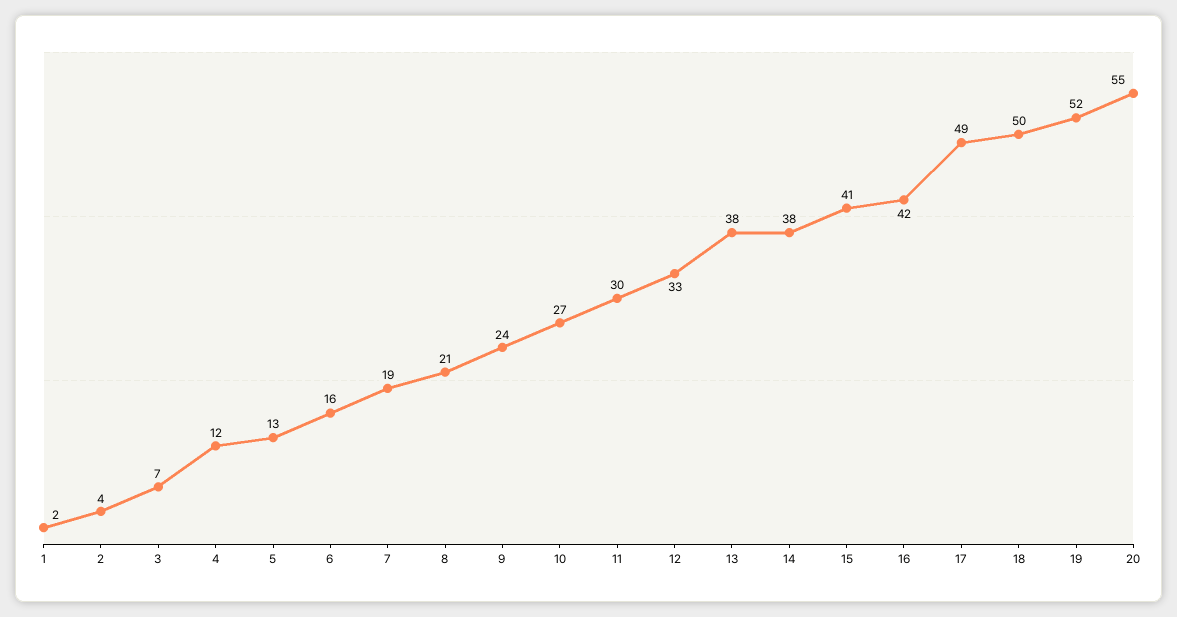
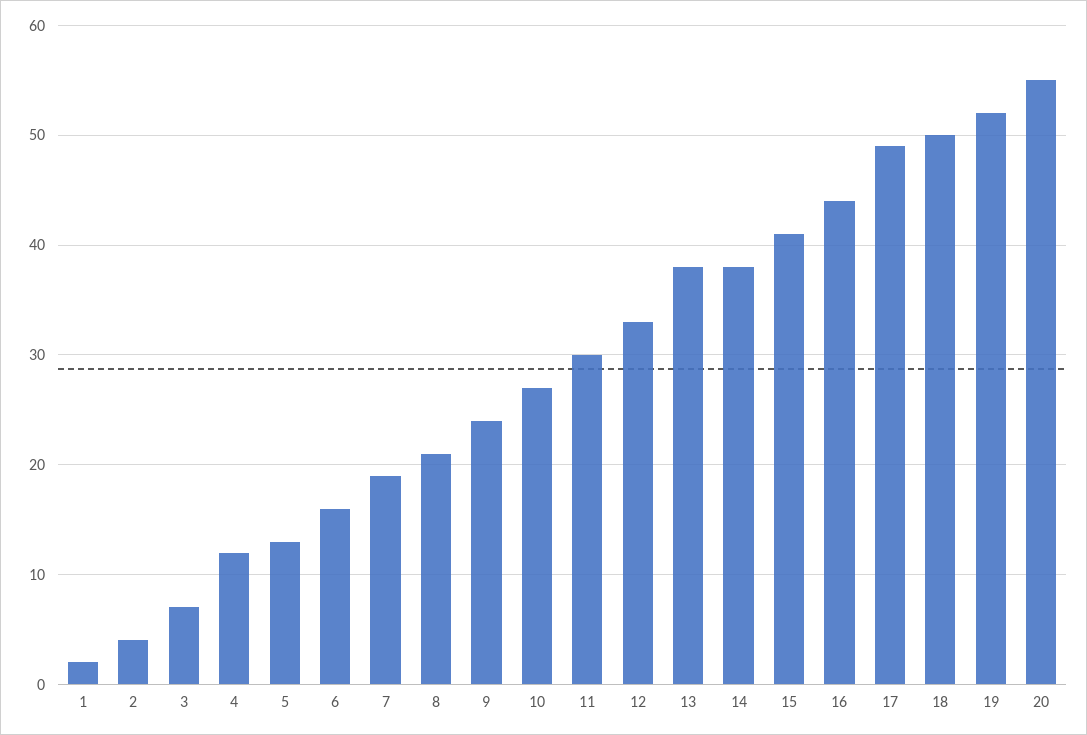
16: 42 -> 44

